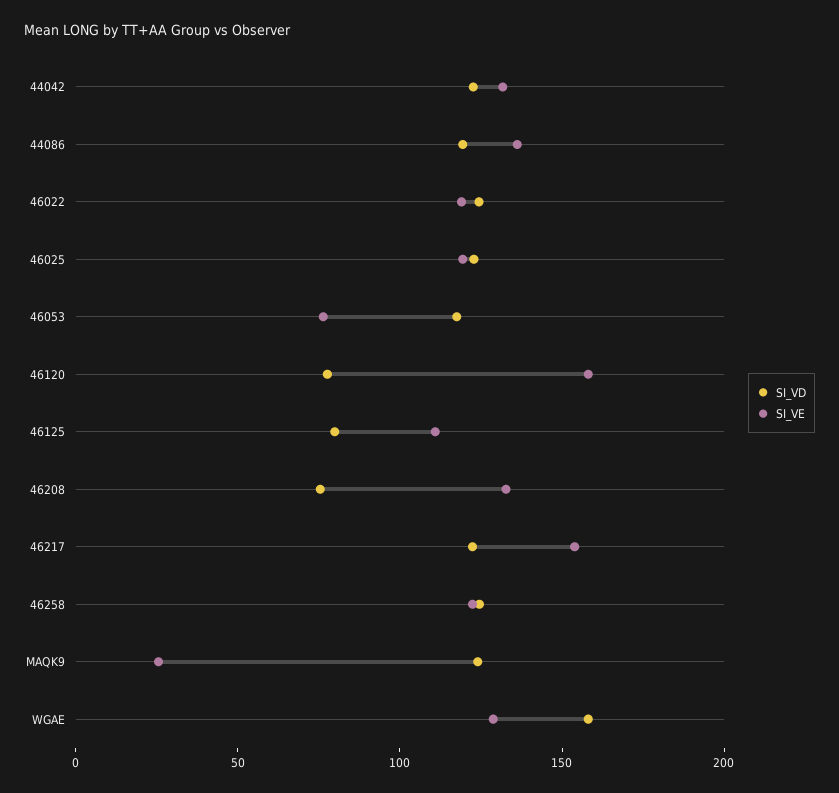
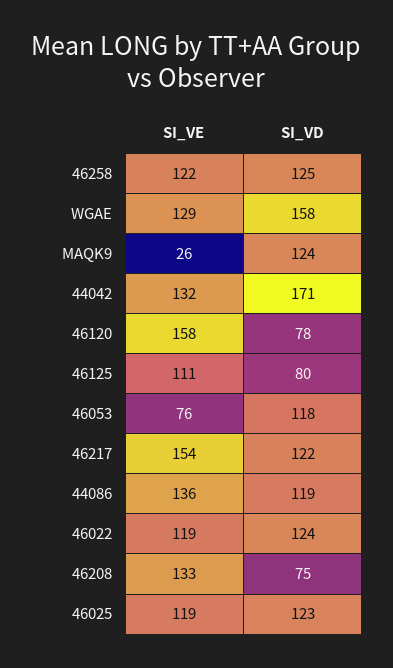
SI_VD, 44042: 120 -> 171

